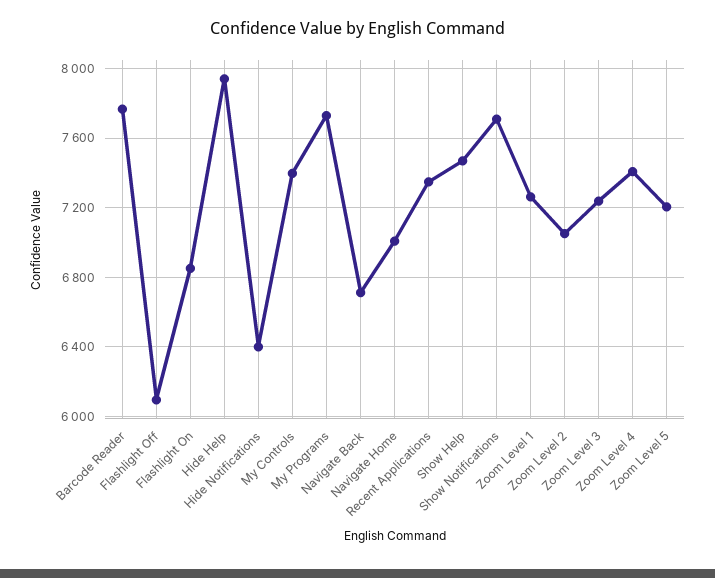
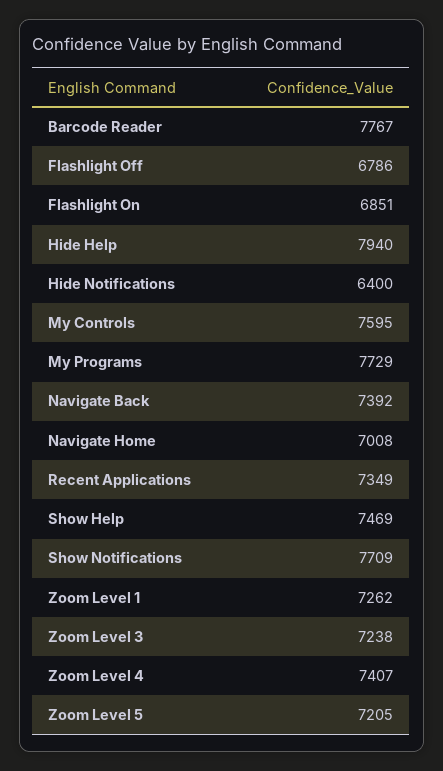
Flashlight Off: 6100 -> 6786
My Controls: 7400 -> 7595
Navigate Back: 6700 -> 7392
Zoom Level 2: 7050 -> none

